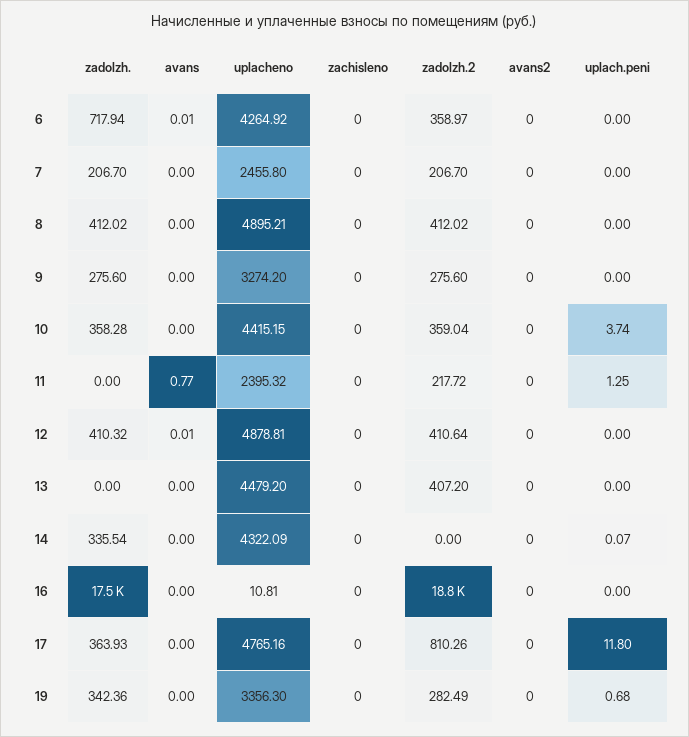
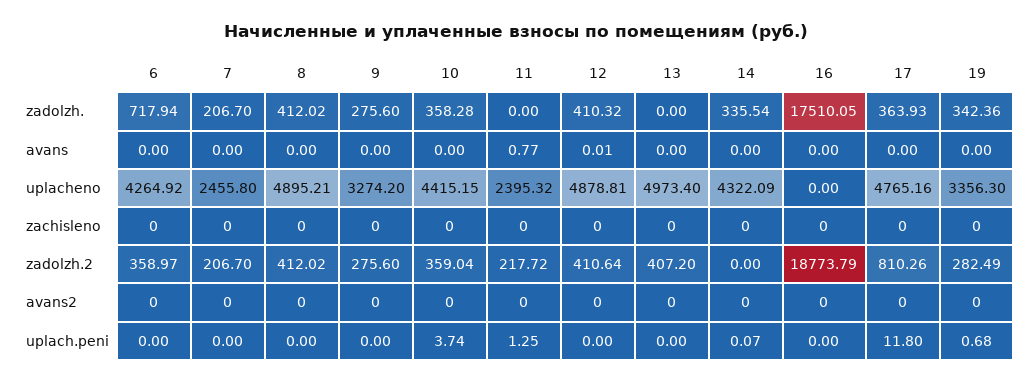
avans, 6: 0.01 -> 0
uplacheno, 13: 4479.2 -> 4973.4
uplacheno, 16: 10.81 -> 0

